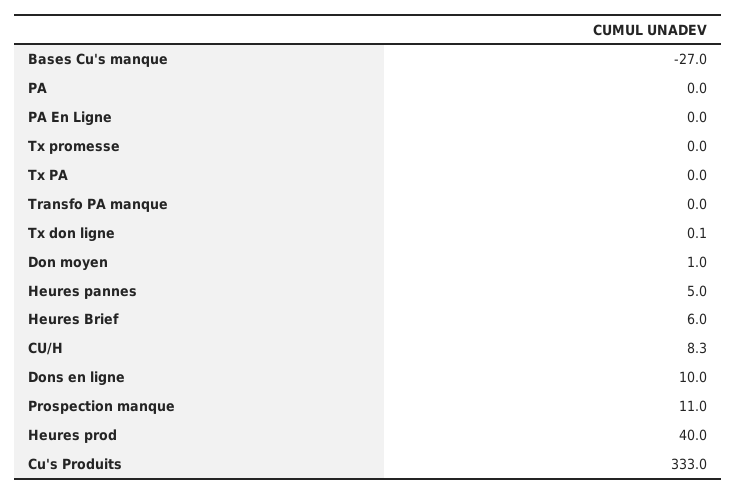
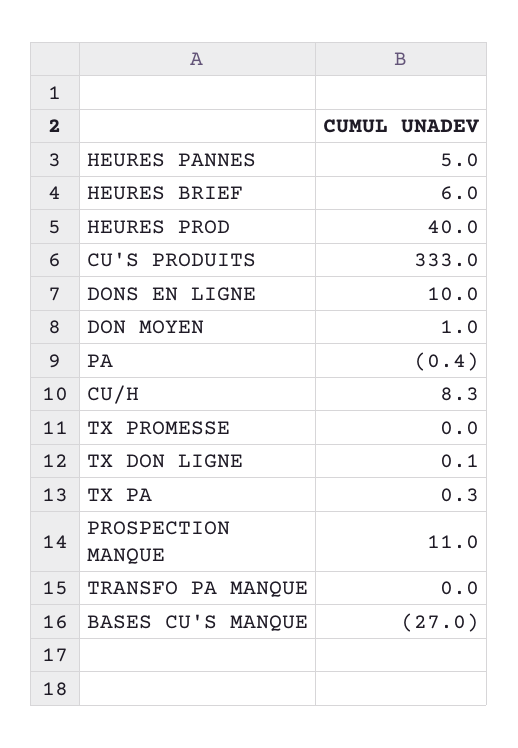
PA: 0 -> -0.4
PA En Ligne: 0 -> none
Tx PA: 0 -> 0.3

